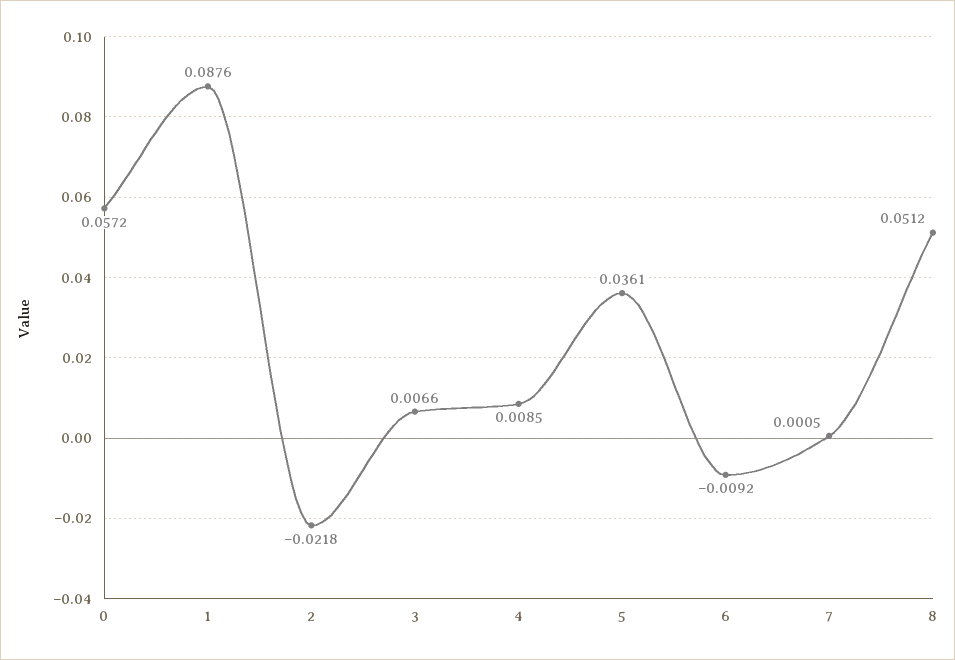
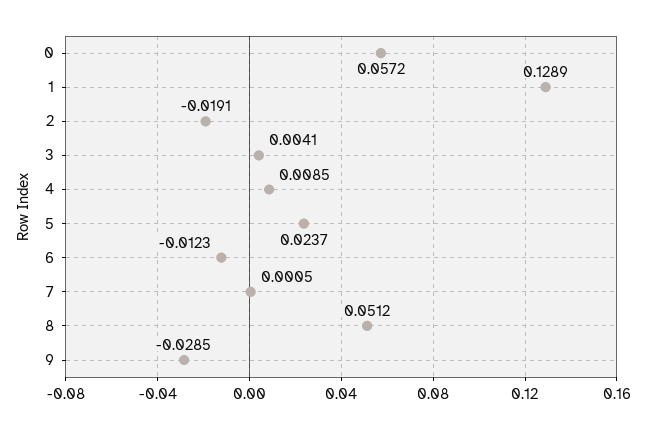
1: 0.0876 -> 0.1289
2: -0.0218 -> -0.0191
3: 0.0066 -> 0.0041
5: 0.0361 -> 0.0237
6: -0.0092 -> -0.0123
9: none -> -0.0285

